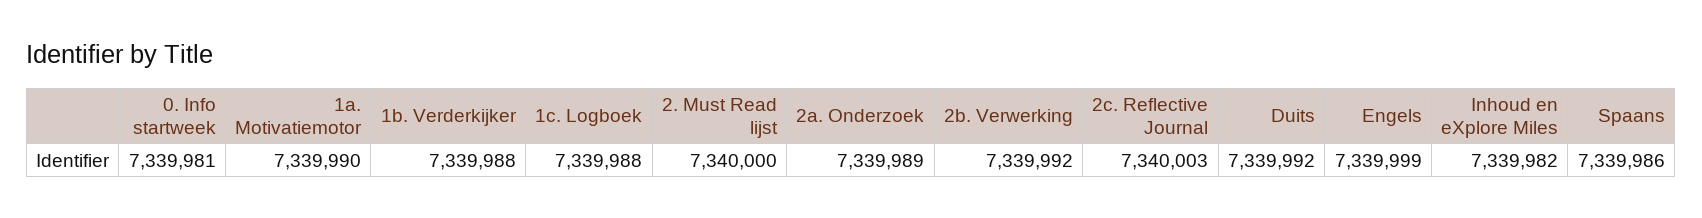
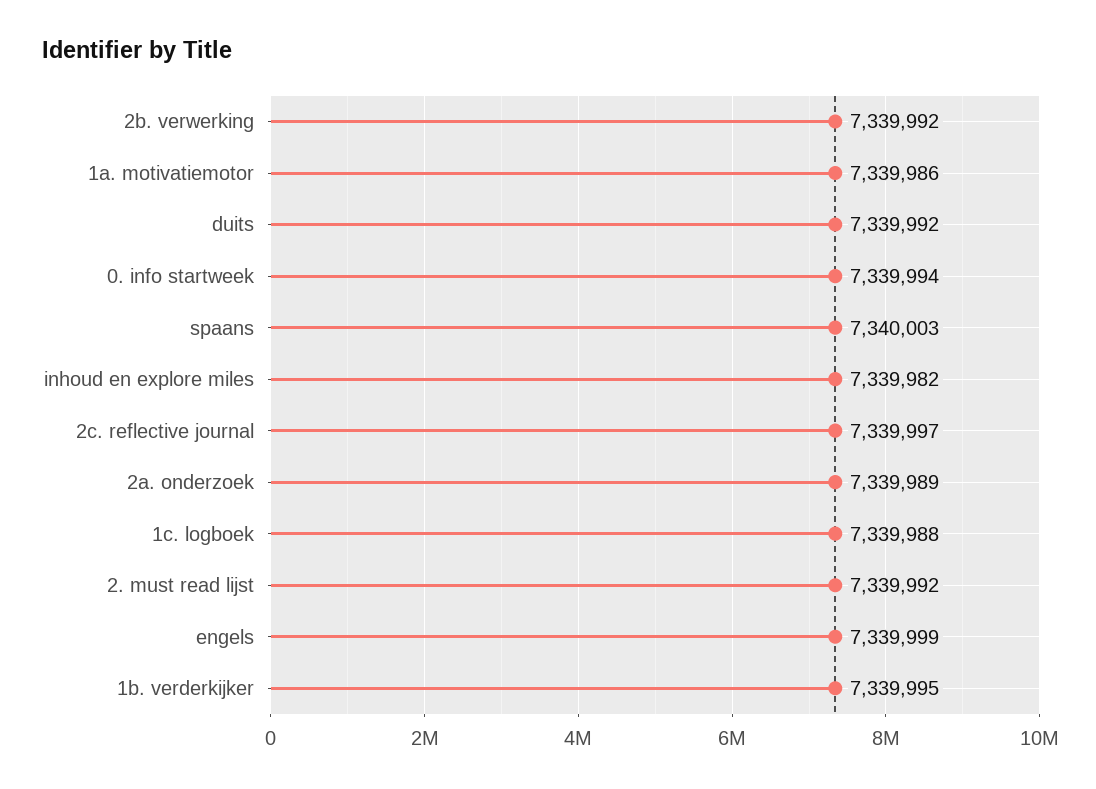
0. Info startweek: 7339981 -> 7339994
1a. Motivatiemotor: 7339990 -> 7339986
1b. Verderkijker: 7339988 -> 7339995
2. Must Read lijst: 7340000 -> 7339992
2c. Reflective Journal: 7340003 -> 7339997
Spaans: 7339986 -> 7340003

